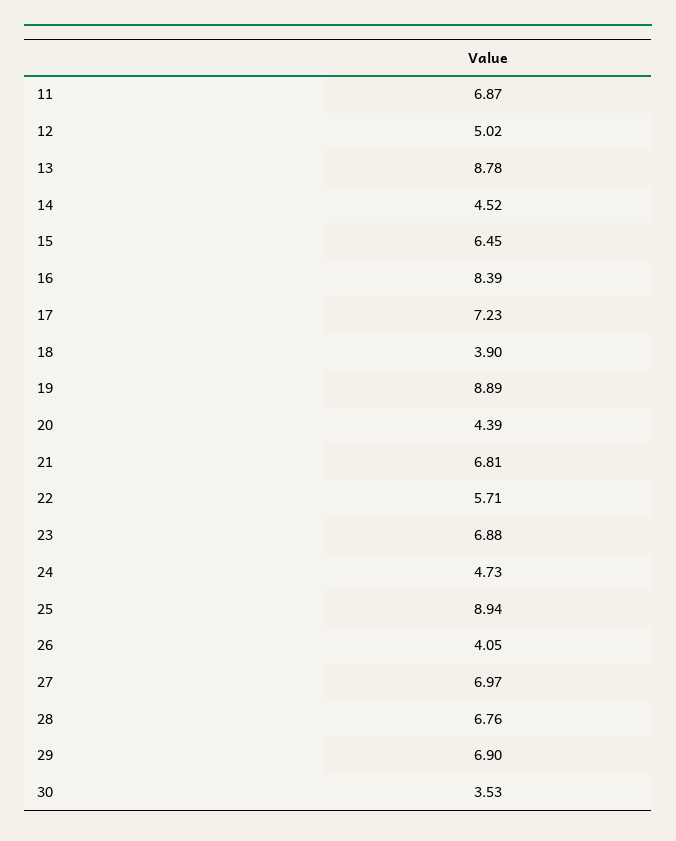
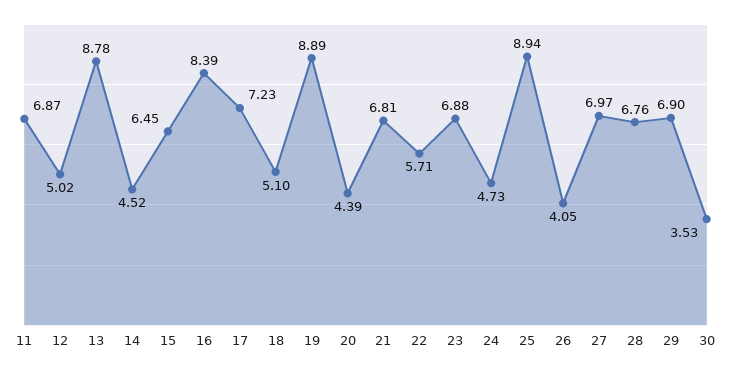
18: 3.9 -> 5.1

